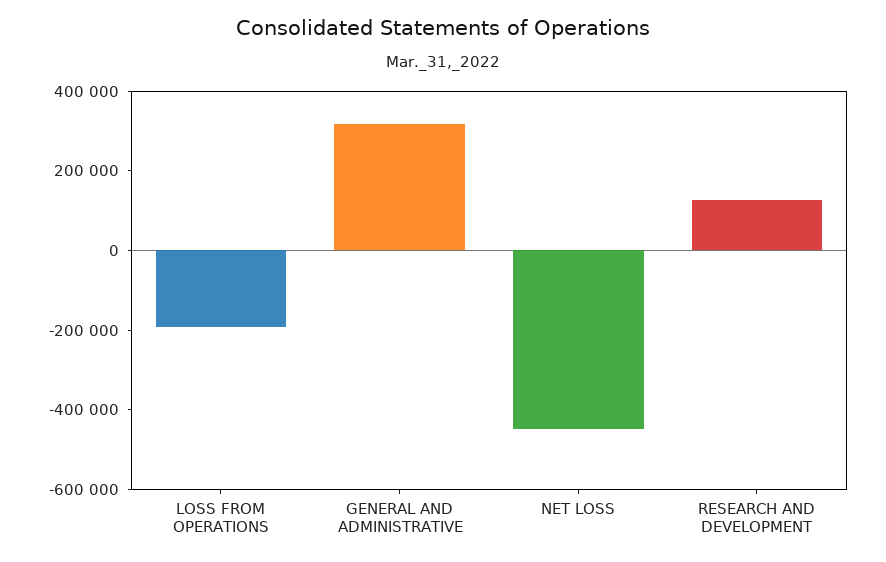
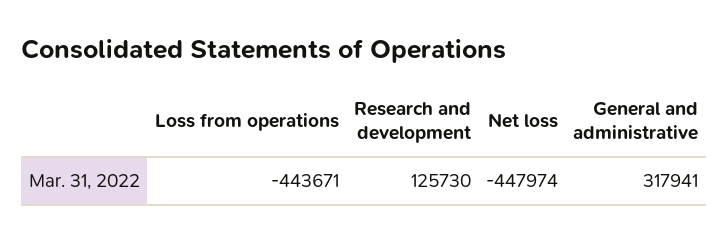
LOSS FROM OPERATIONS: -200000 -> -443671

